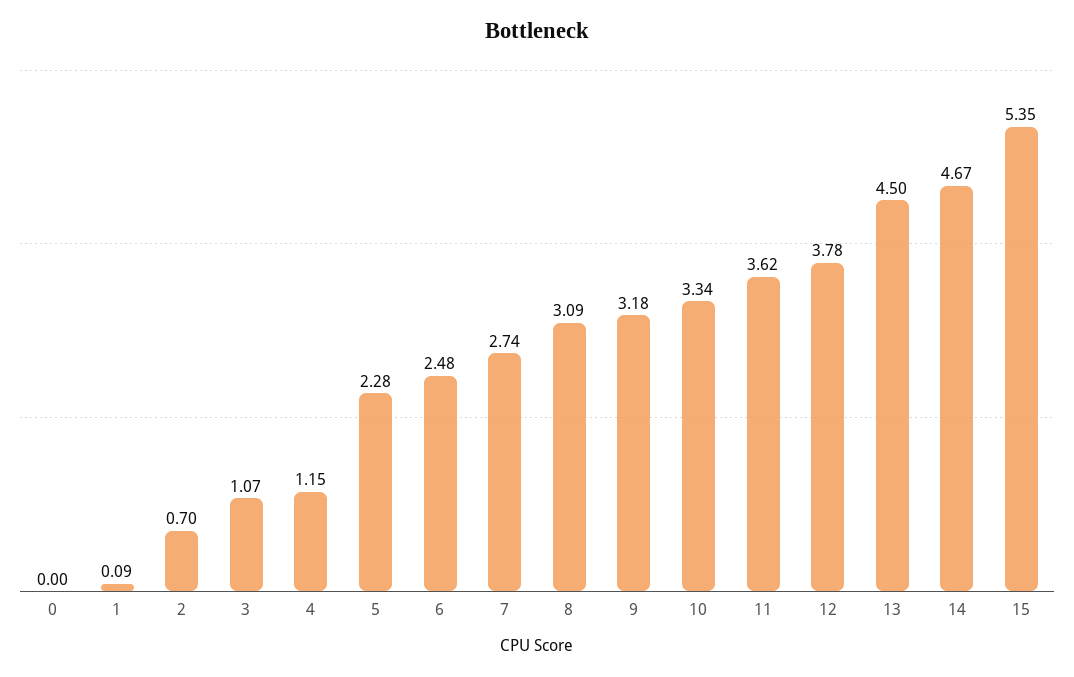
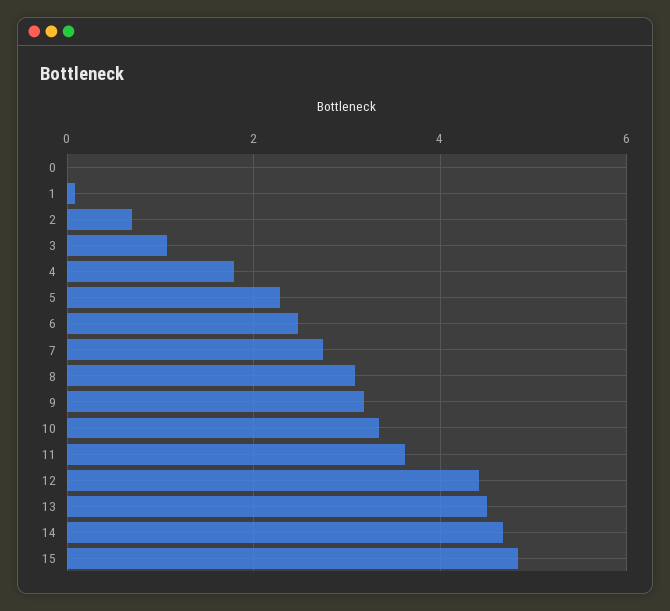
4: 1.15 -> 1.8
12: 3.78 -> 4.4
15: 5.35 -> 4.8

